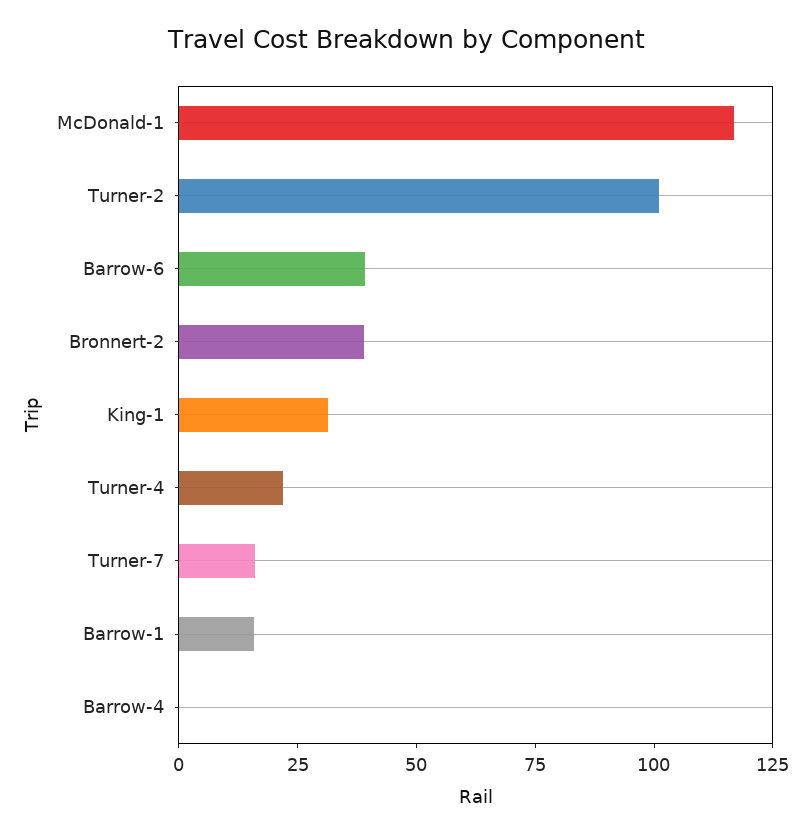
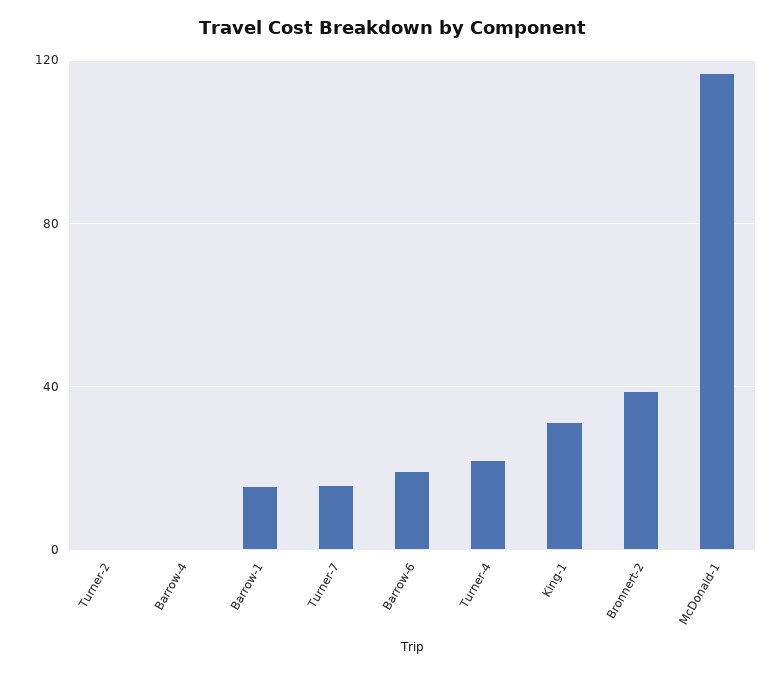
Turner-2: 100 -> 0
Barrow-6: 40 -> 20

